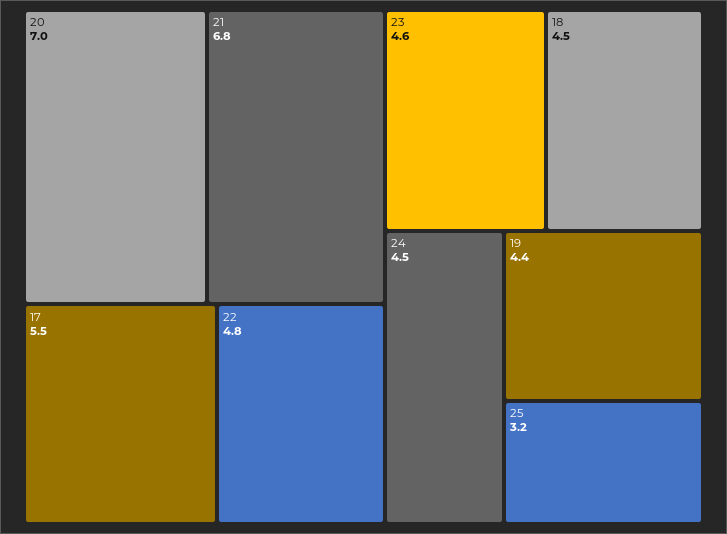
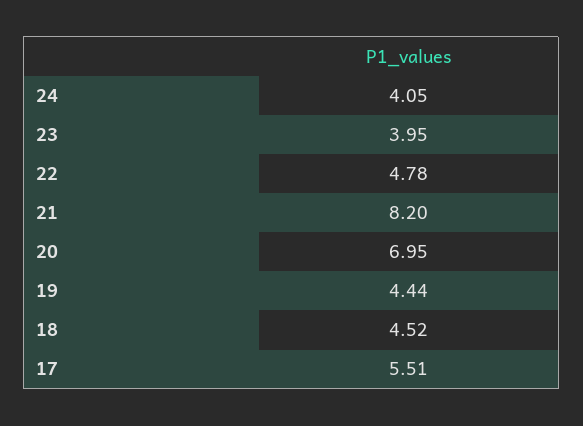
21: 6.8 -> 8.2
23: 4.6 -> 3.95
24: 4.5 -> 4.05
25: 3.2 -> none

